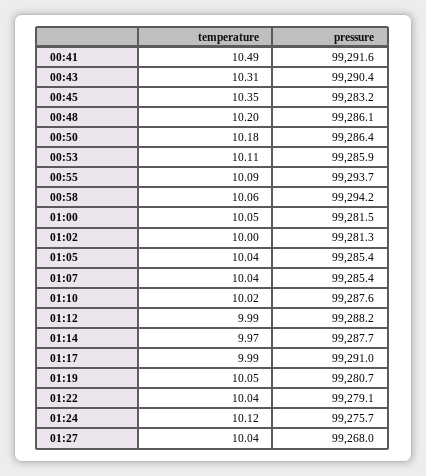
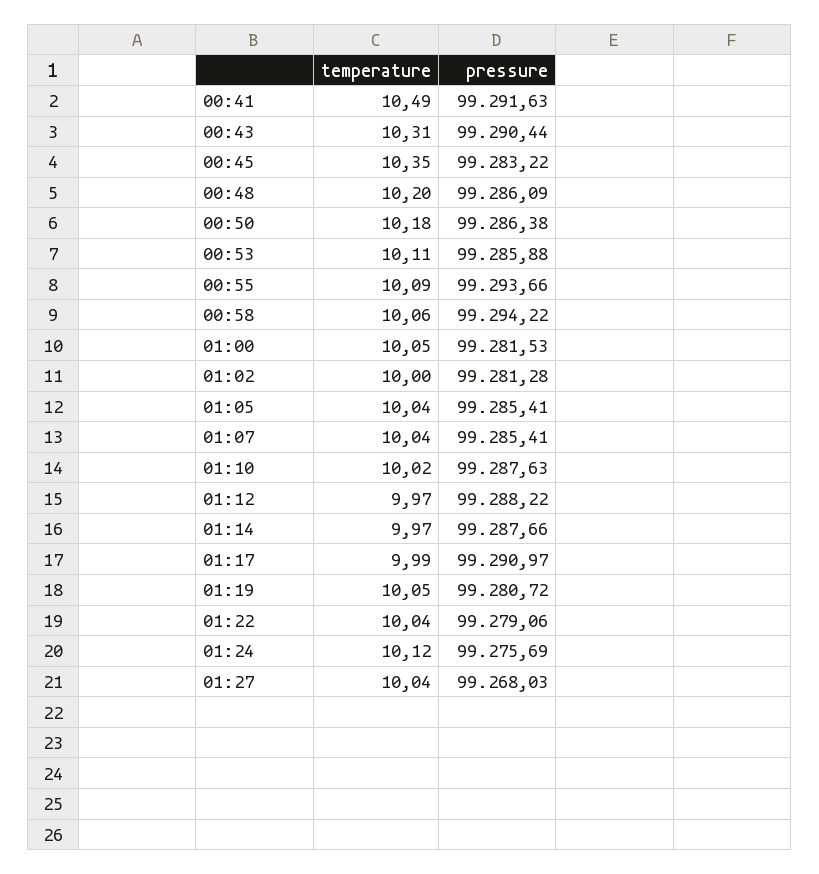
temperature, 01:12: 9.99 -> 9.97

